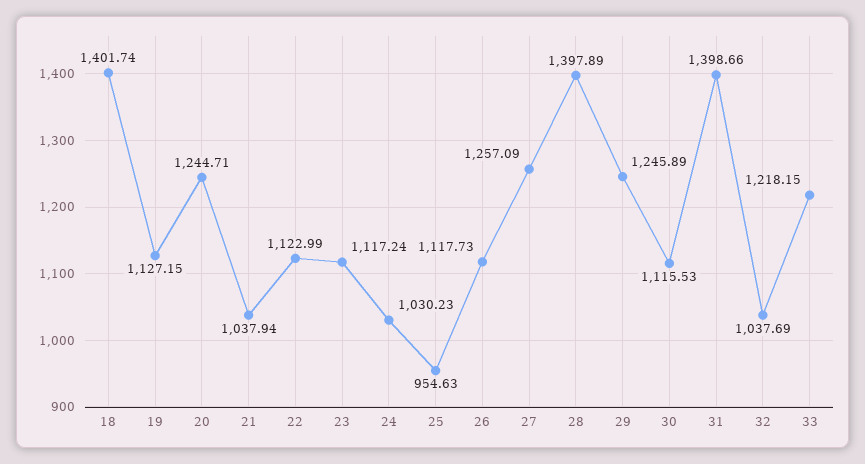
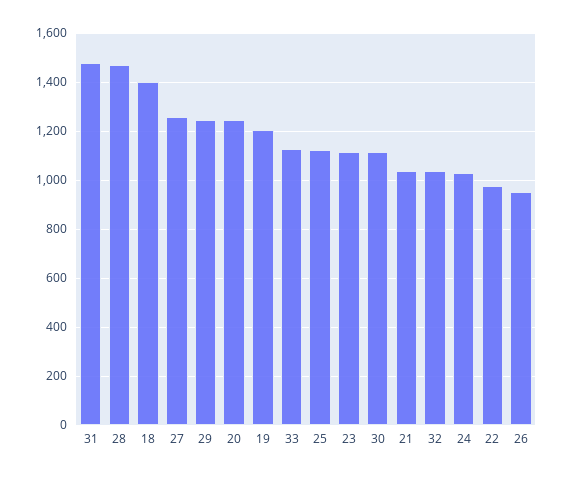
19: 1127.15 -> 1200
22: 1122.99 -> 975
25: 954.63 -> 1125
26: 1117.73 -> 950
28: 1397.89 -> 1475
31: 1398.66 -> 1475
33: 1218.15 -> 1125

